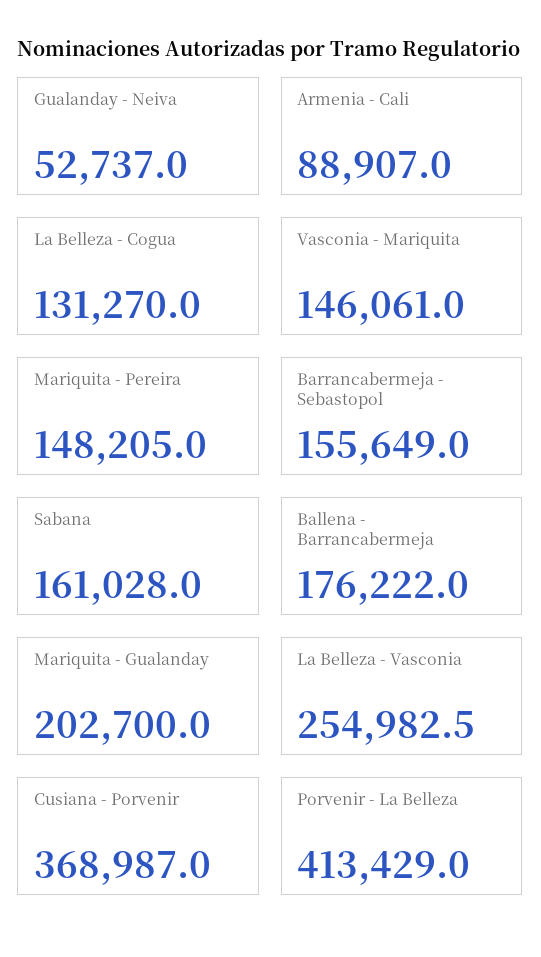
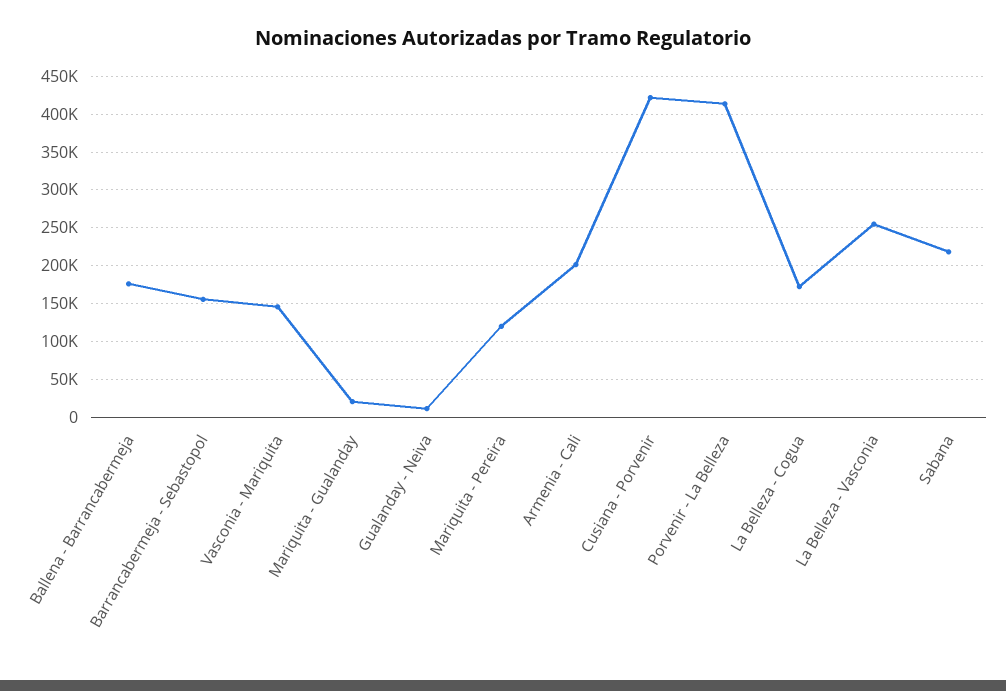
Gualanday - Neiva: 52737 -> 10000
Armenia - Cali: 88907 -> 200000
La Belleza - Cogua: 131270 -> 170000
Mariquita - Pereira: 148205 -> 120000
Sabana: 161028 -> 220000
Mariquita - Gualanday: 202700 -> 20000
Cusiana - Porvenir: 368987 -> 420000

